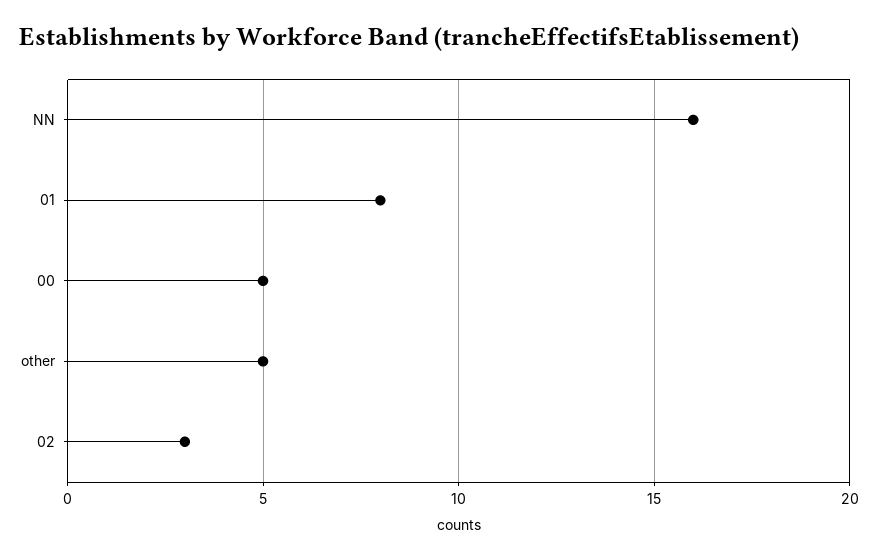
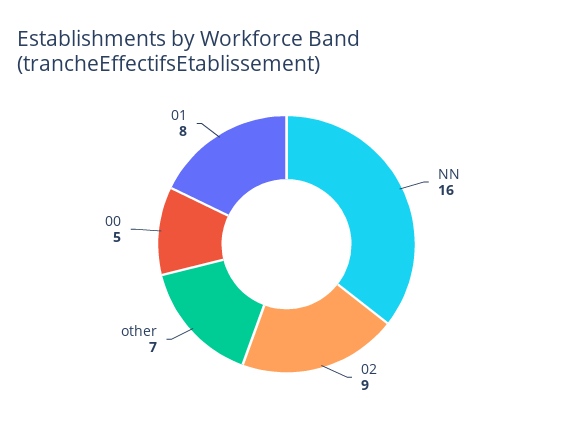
other: 5 -> 7
02: 3 -> 9

